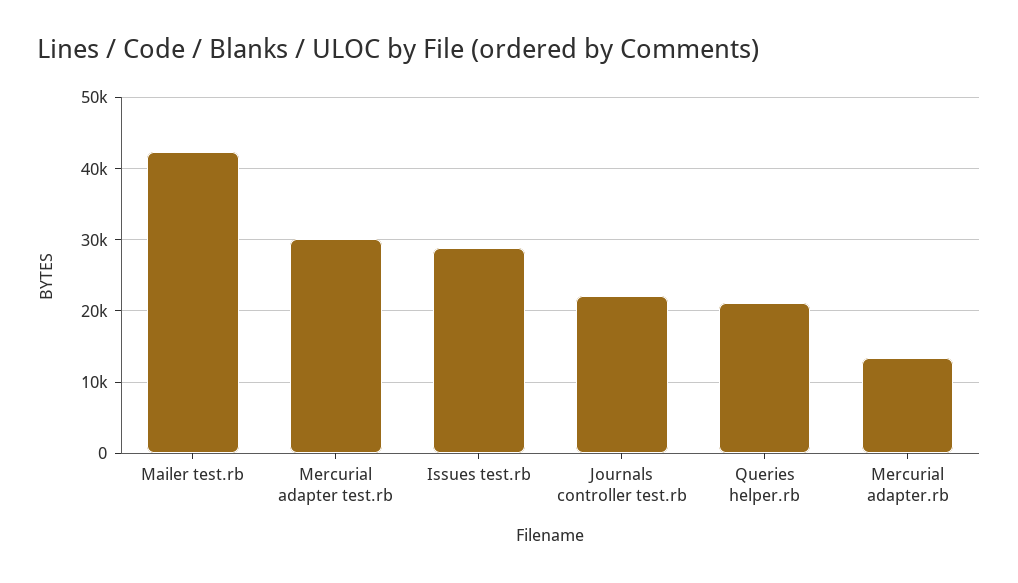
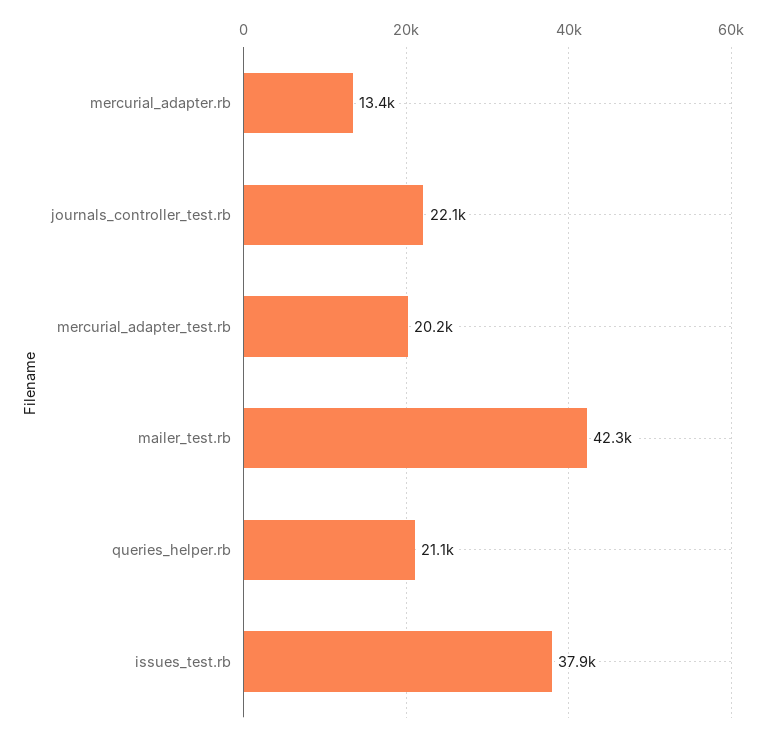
Mercurial adapter test.rb: 30000 -> 20200
Issues test.rb: 29000 -> 37900

